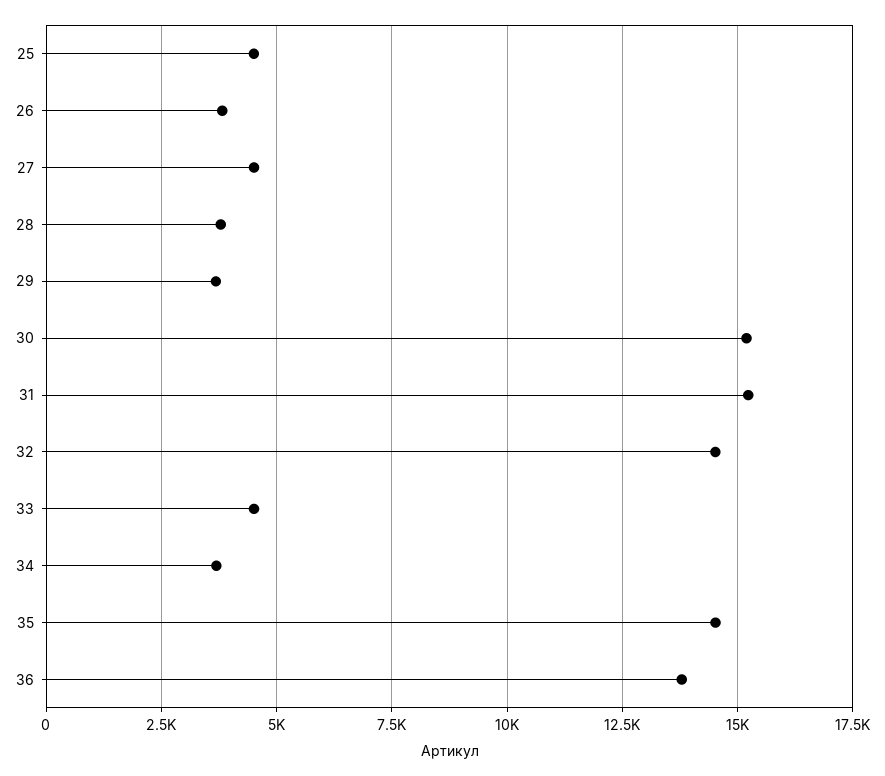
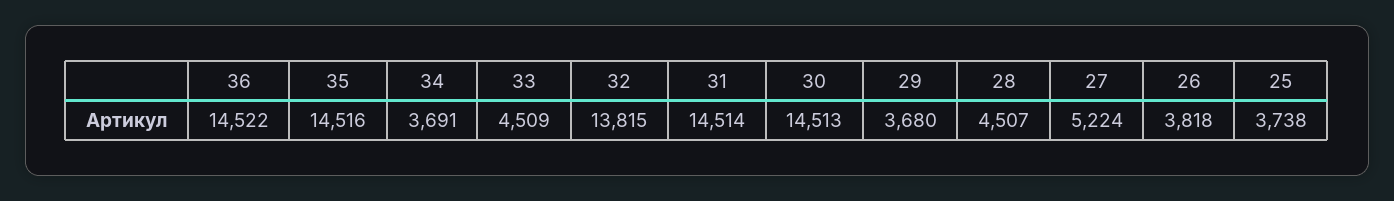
25: 4500 -> 3738
27: 4500 -> 5224
28: 3750 -> 4507
30: 15250 -> 14513
31: 15250 -> 14514
32: 14500 -> 13815
36: 13750 -> 14522

